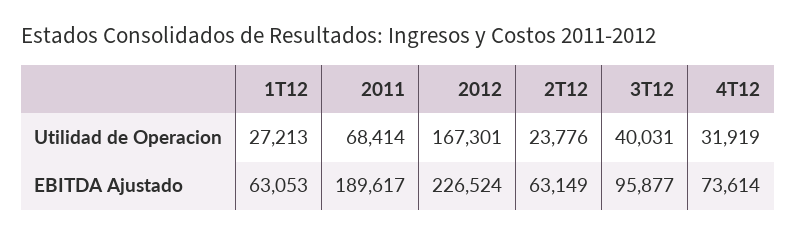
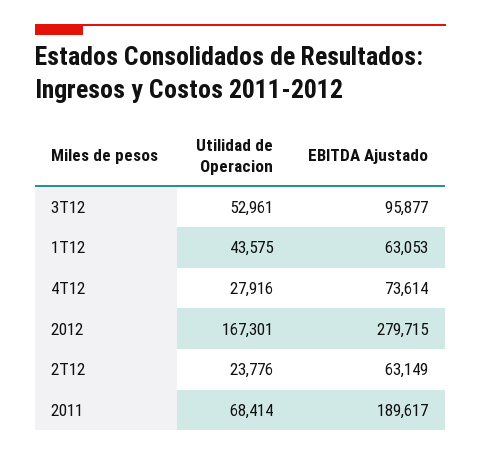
1T12, Utilidad de Operacion: 27213 -> 43575
3T12, Utilidad de Operacion: 40031 -> 52961
4T12, Utilidad de Operacion: 31919 -> 27916
2012, EBITDA Ajustado: 226524 -> 279715

